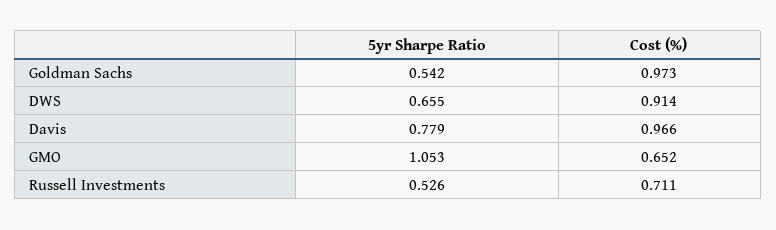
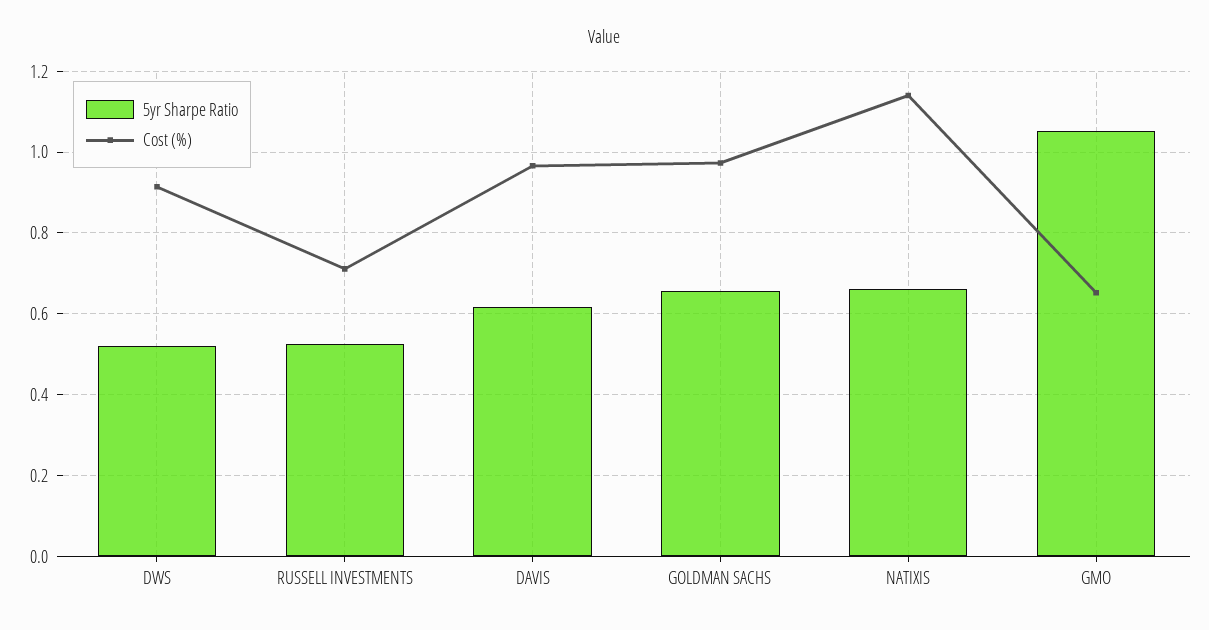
5yr Sharpe Ratio, Goldman Sachs: 0.542 -> 0.66
5yr Sharpe Ratio, DWS: 0.655 -> 0.52
5yr Sharpe Ratio, Davis: 0.779 -> 0.62
5yr Sharpe Ratio, NATIXIS: none -> 0.66
Cost (%), NATIXIS: none -> 1.14

